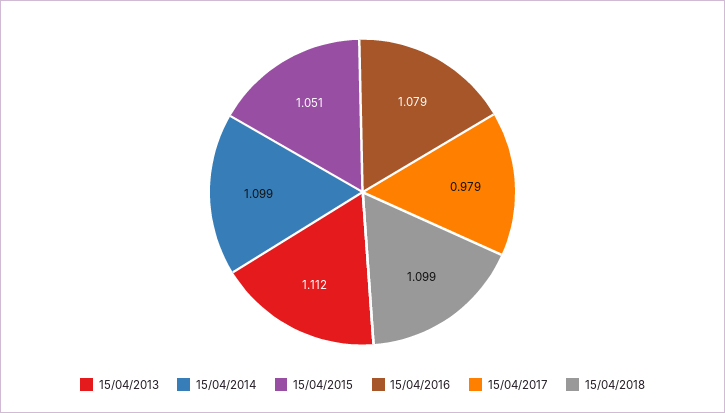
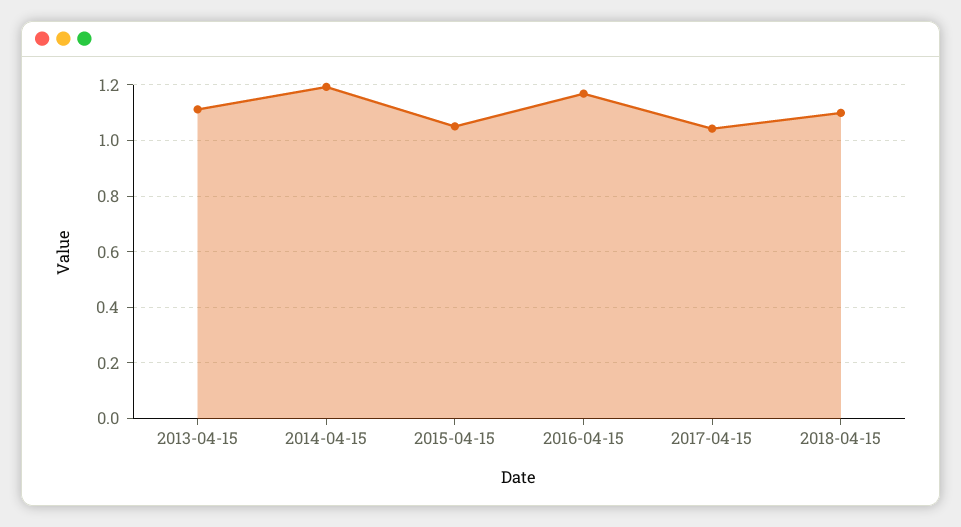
15/04/2014: 1.099 -> 1.2
15/04/2016: 1.079 -> 1.175
15/04/2017: 0.979 -> 1.05

